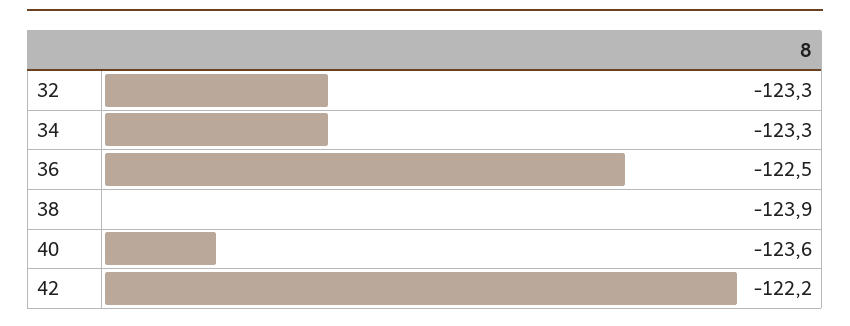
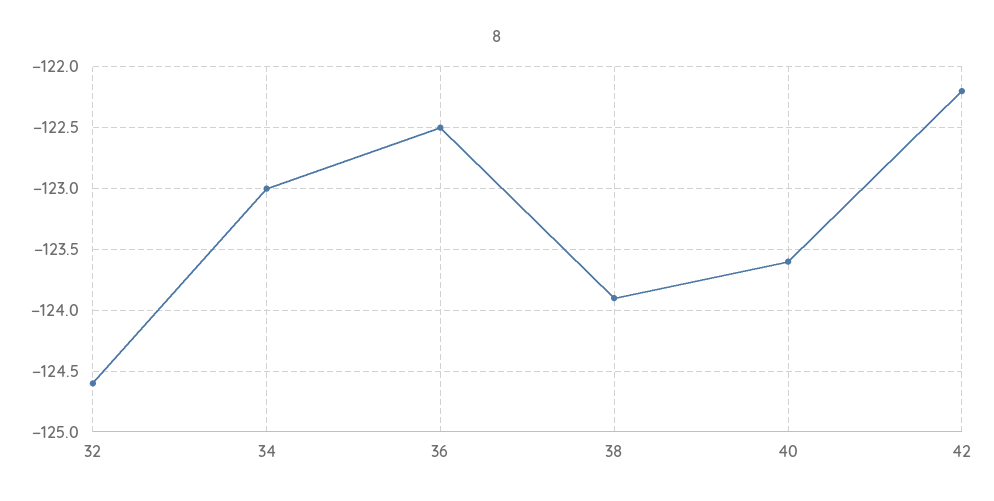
32: -123.3 -> -124.6
34: -123.3 -> -123

